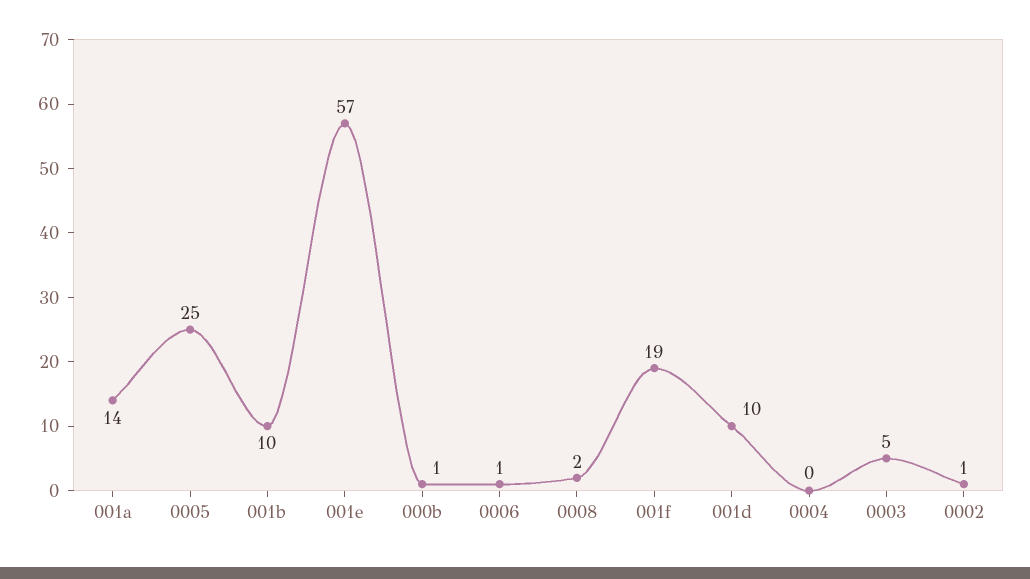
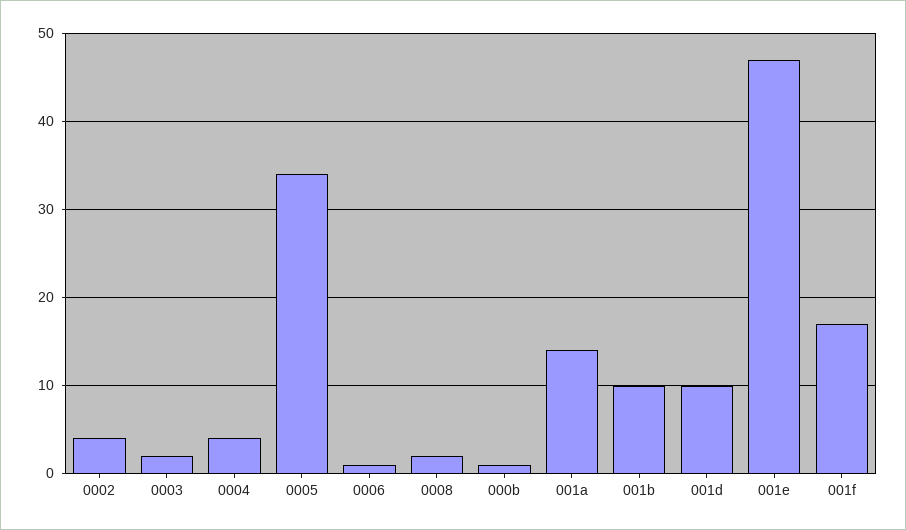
0005: 25 -> 34
001e: 57 -> 47
001f: 19 -> 17
0004: 0 -> 4
0003: 5 -> 2
0002: 1 -> 4

